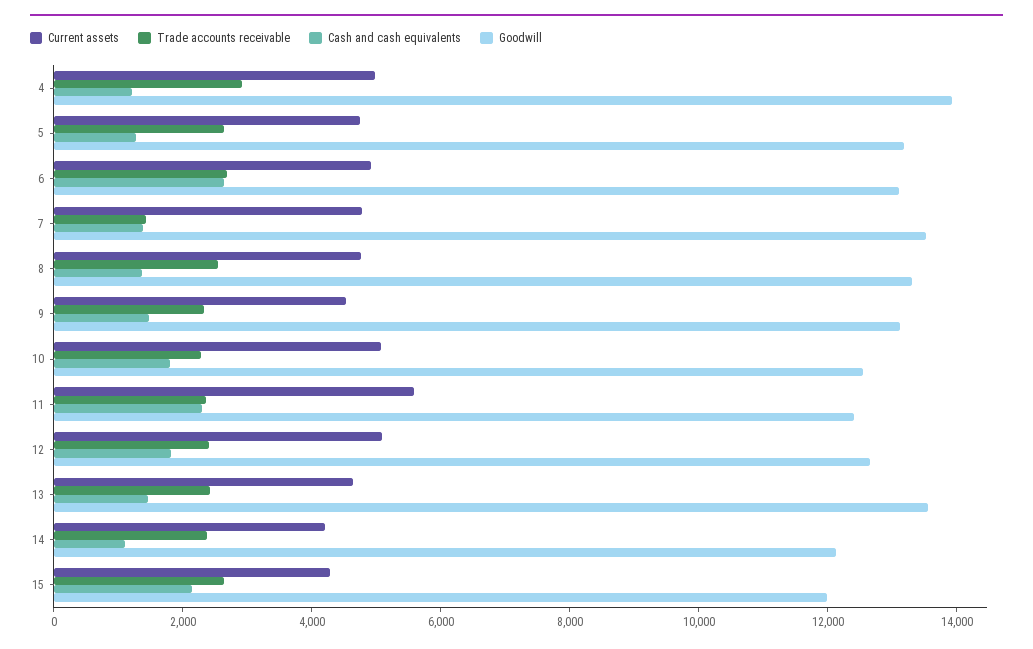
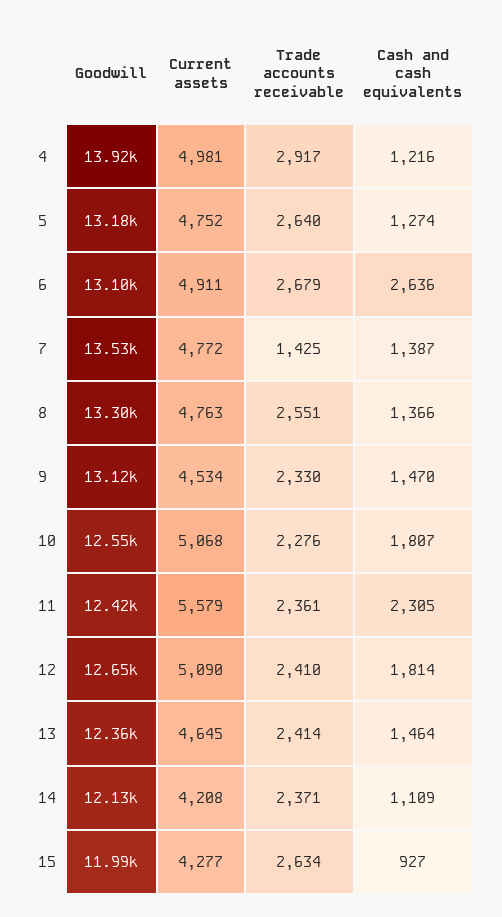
Goodwill, 13: 13500 -> 12360
Cash and cash equivalents, 15: 2000 -> 927

